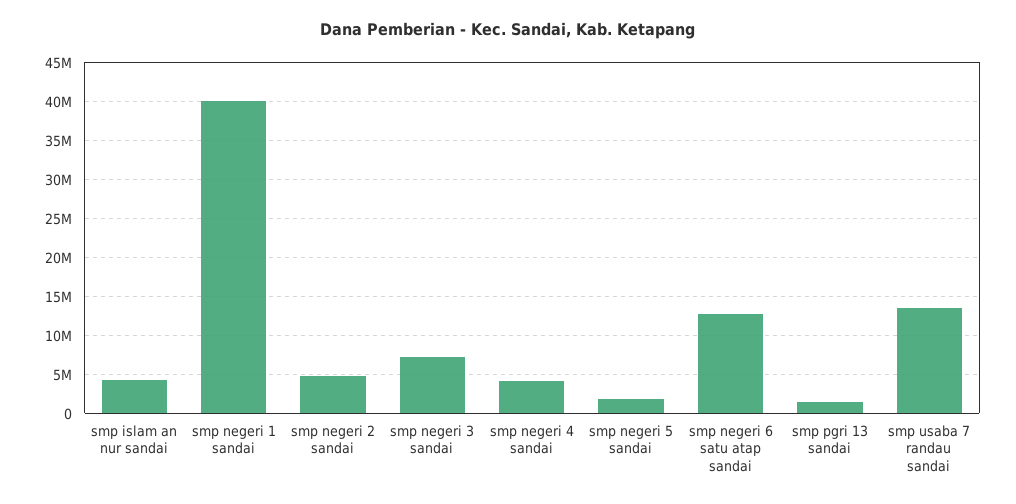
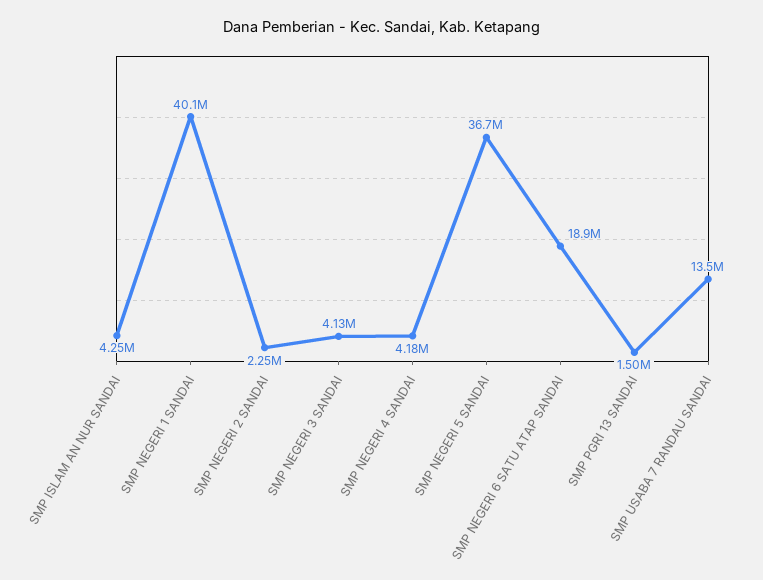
smp negeri 2 sandai: 5000000 -> 2250000
smp negeri 3 sandai: 7000000 -> 4130000
smp negeri 5 sandai: 2000000 -> 36700000
smp negeri 6 satu atap sandai: 13000000 -> 18900000

